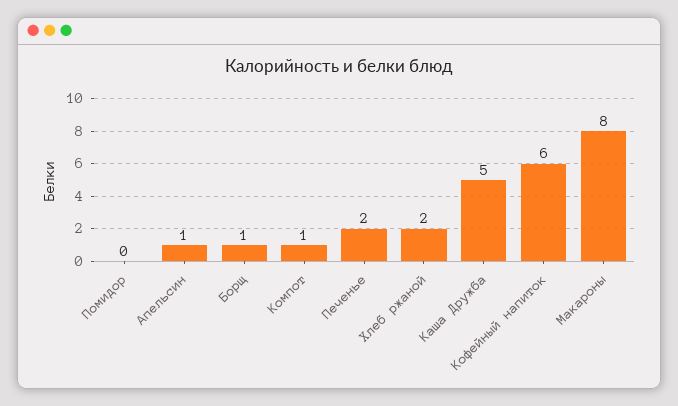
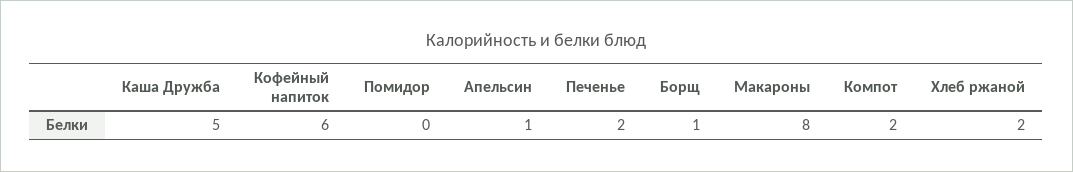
Компот: 1 -> 2

